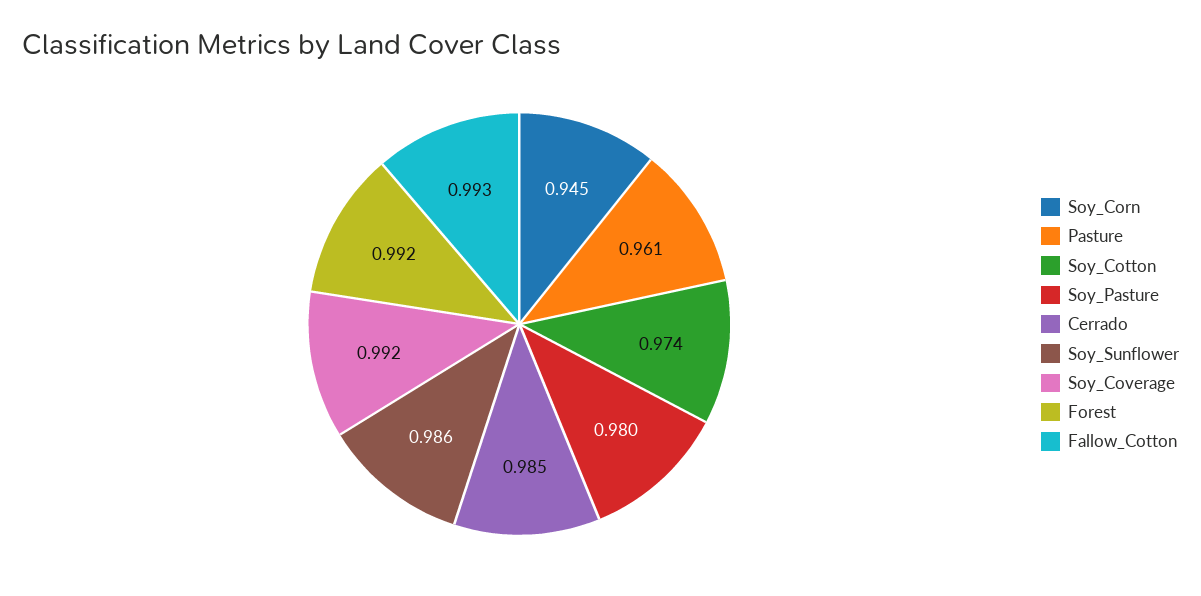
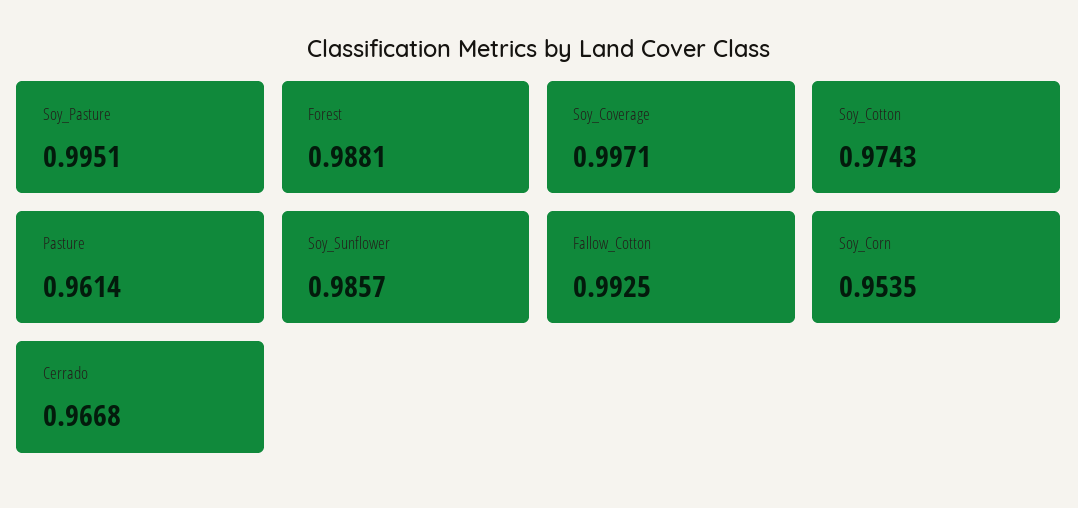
Soy_Corn: 0.945 -> 0.9535
Soy_Pasture: 0.98 -> 0.9951
Cerrado: 0.985 -> 0.9668
Soy_Coverage: 0.992 -> 0.9971
Forest: 0.992 -> 0.9881

